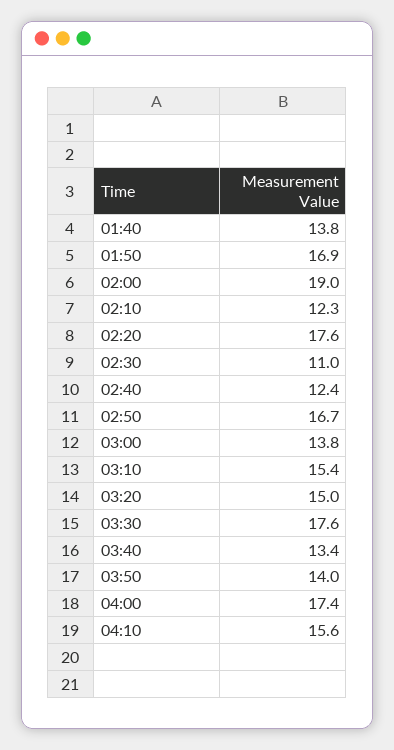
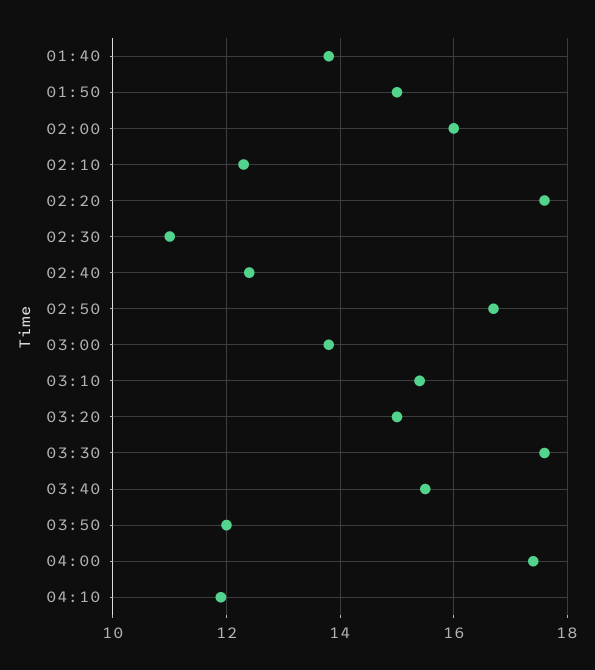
01:50: 16.9 -> 15
02:00: 19 -> 16
03:40: 13.4 -> 15.5
03:50: 14 -> 12
04:10: 15.6 -> 12

